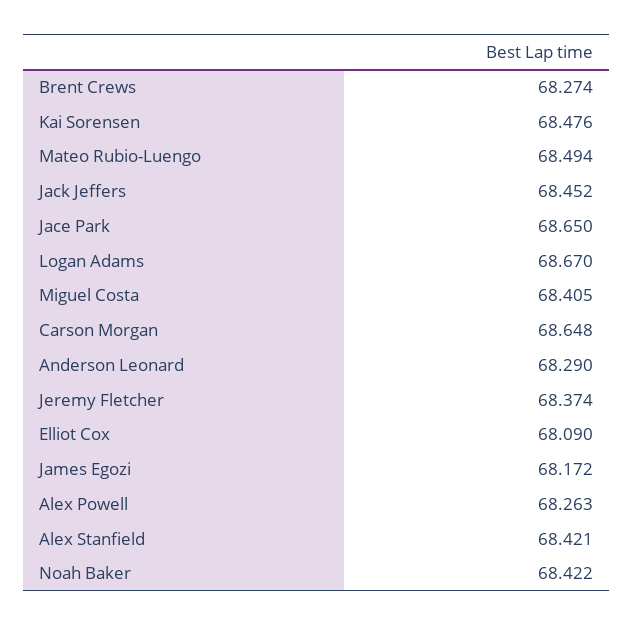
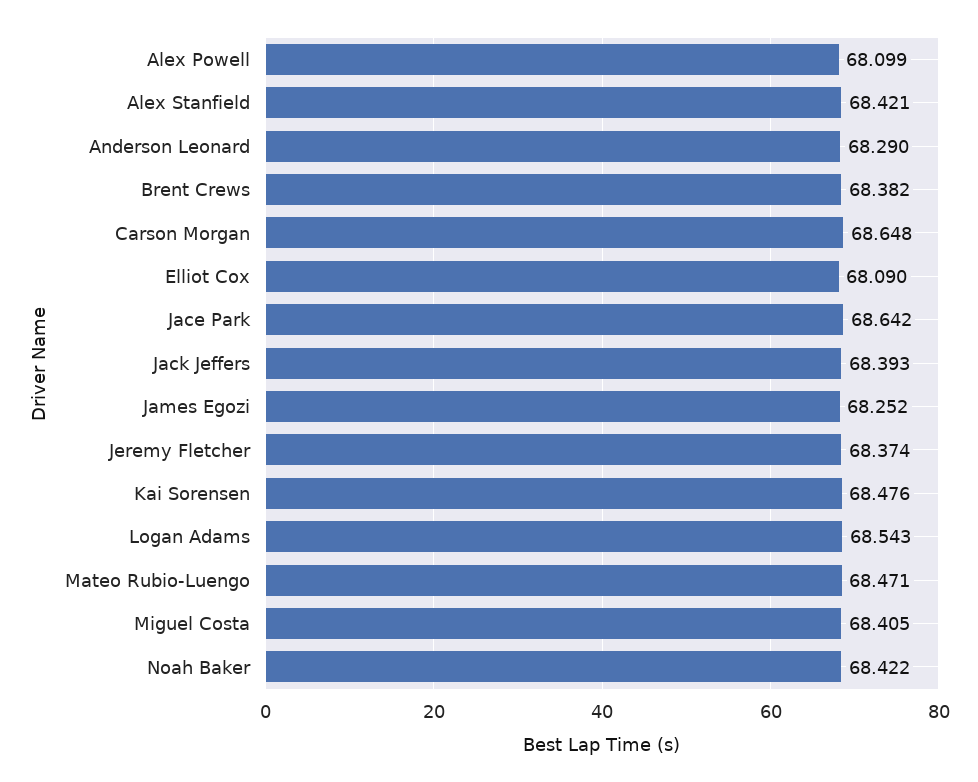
Brent Crews: 68.274 -> 68.382
Mateo Rubio-Luengo: 68.494 -> 68.471
Jack Jeffers: 68.452 -> 68.393
Jace Park: 68.65 -> 68.642
Logan Adams: 68.67 -> 68.543
James Egozi: 68.172 -> 68.252
Alex Powell: 68.263 -> 68.099

